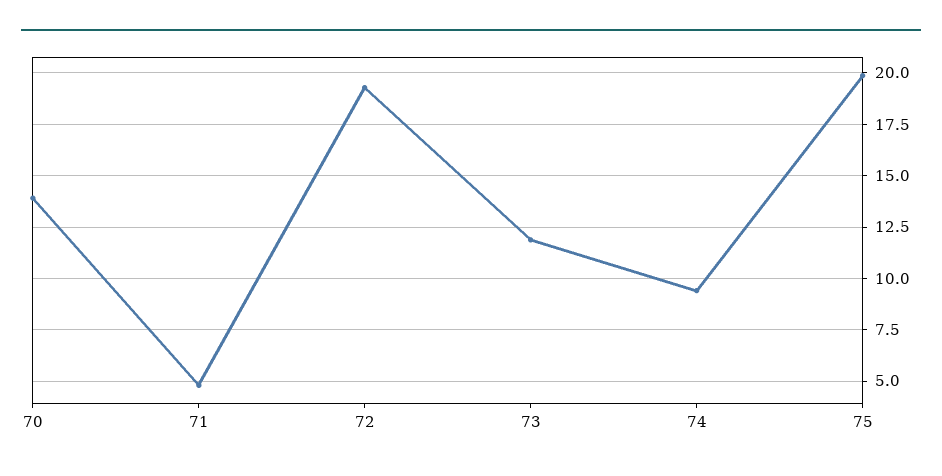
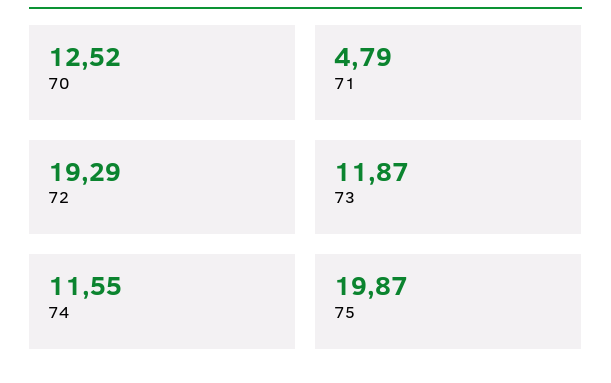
70: 14 -> 12.52
74: 9.5 -> 11.55

